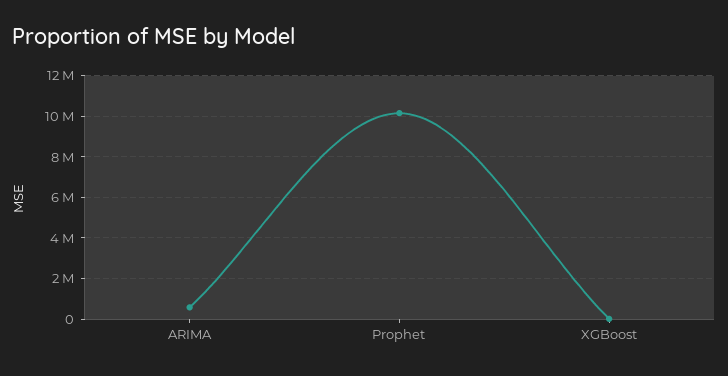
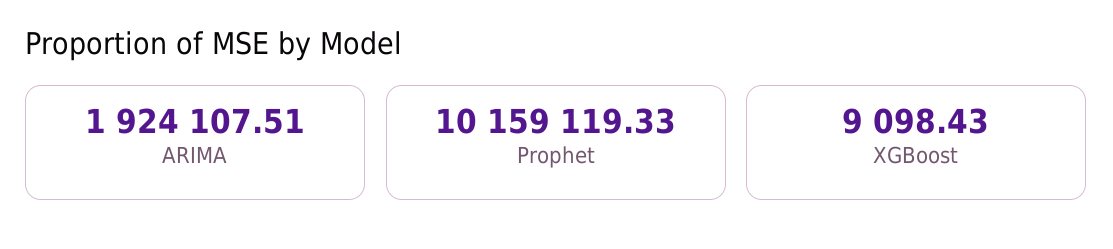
ARIMA: 500000 -> 1924107.51

